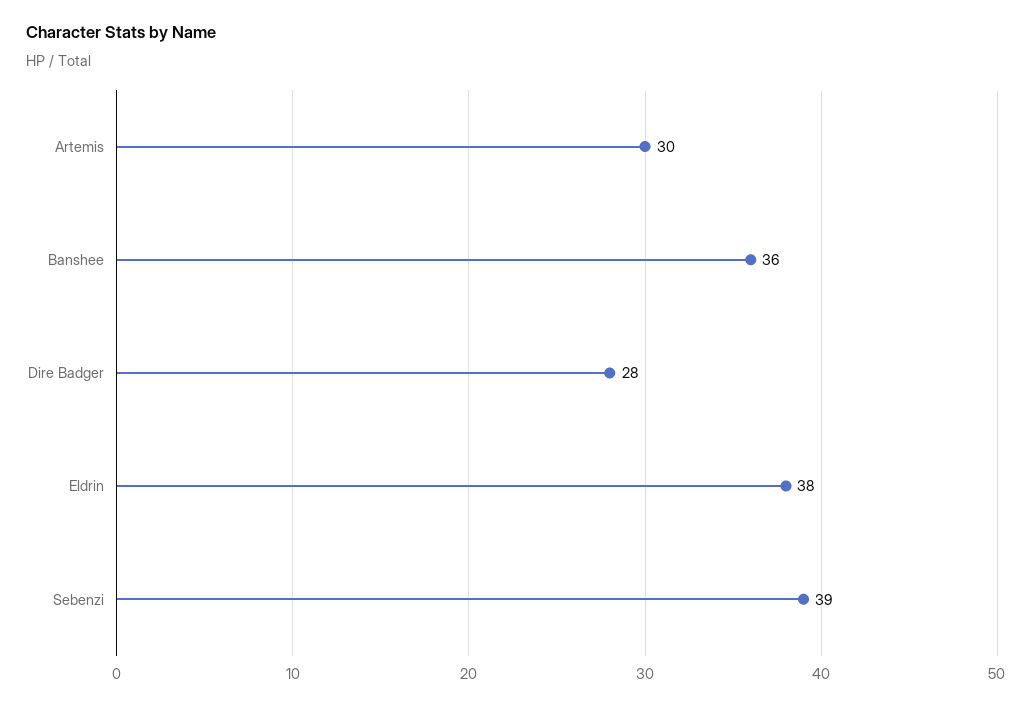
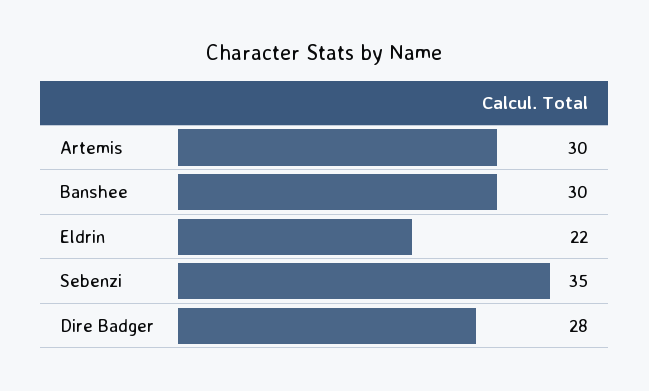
Banshee: 36 -> 30
Eldrin: 38 -> 22
Sebenzi: 39 -> 35

